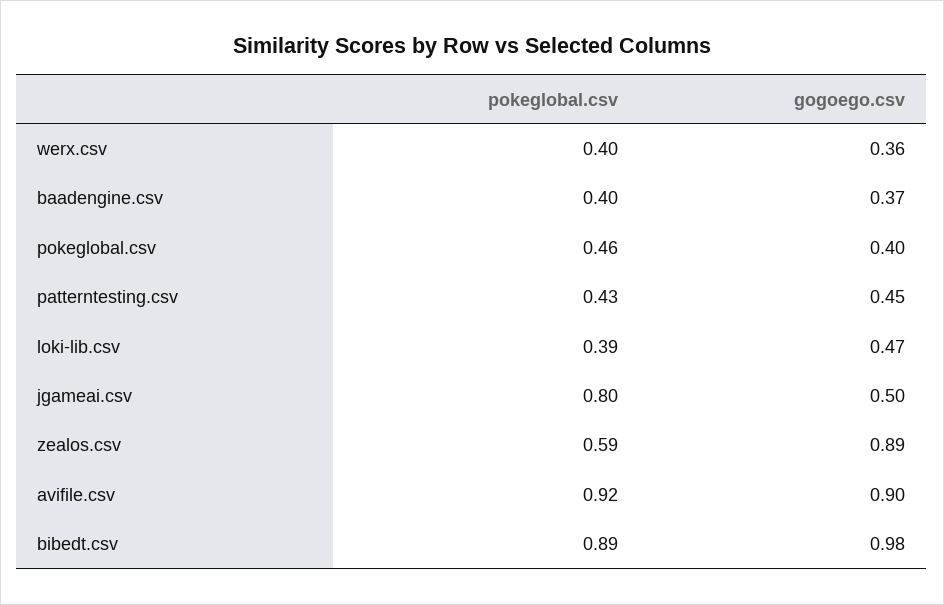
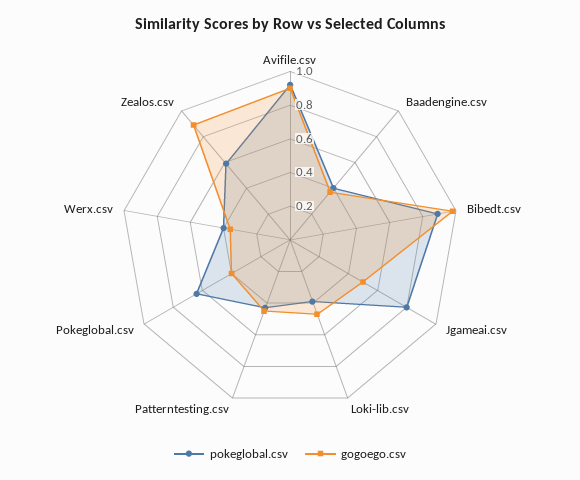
pokeglobal.csv, pokeglobal.csv: 0.46 -> 0.65

